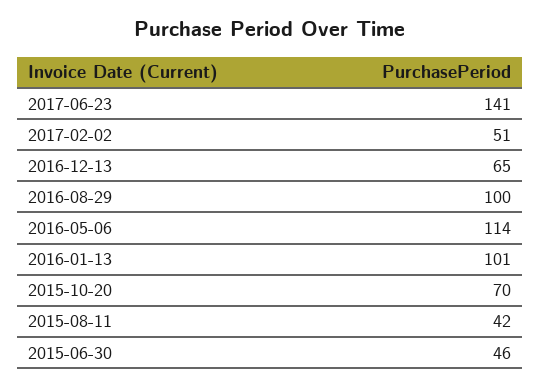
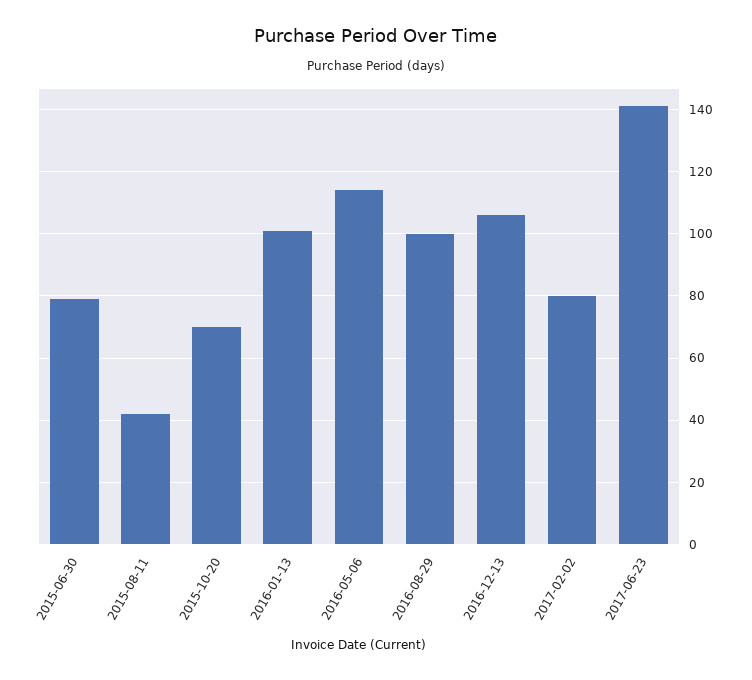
2017-02-02: 51 -> 80
2016-12-13: 65 -> 105
2015-06-30: 46 -> 80

